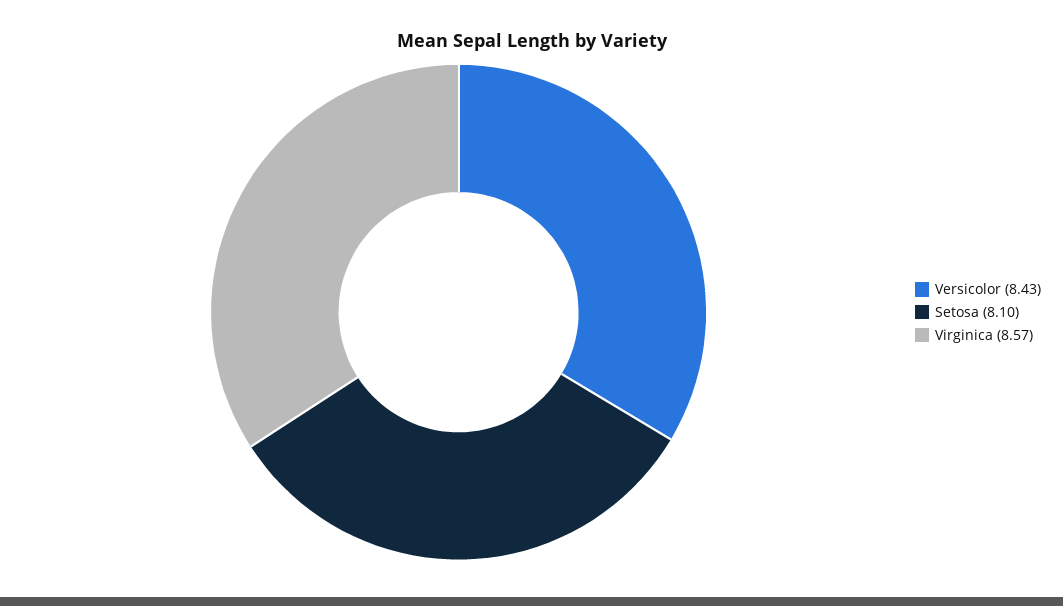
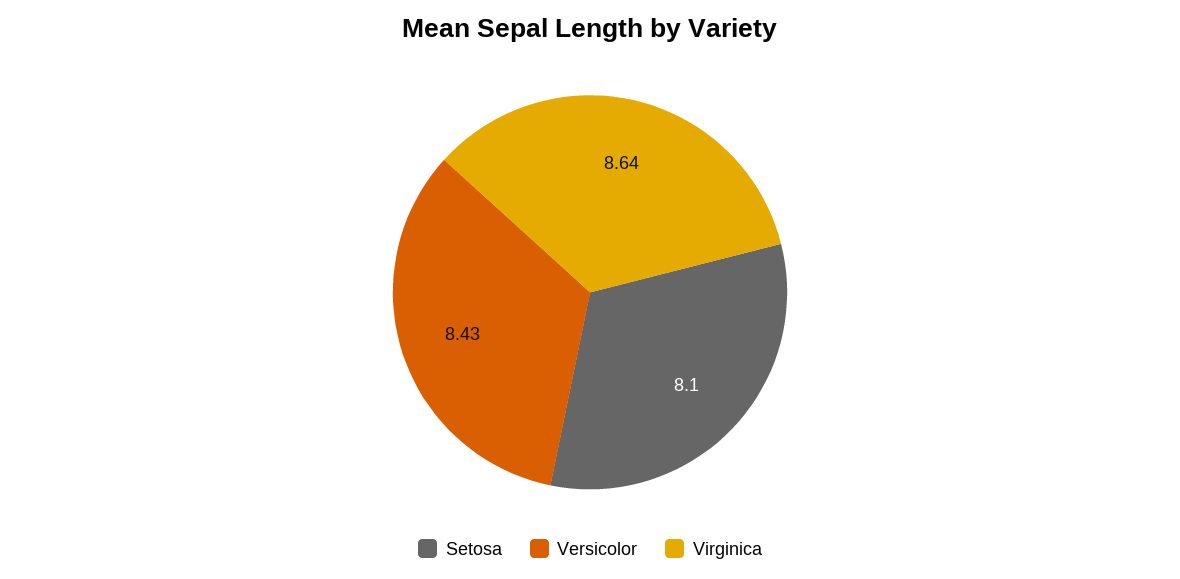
Virginica: 8.57 -> 8.64

